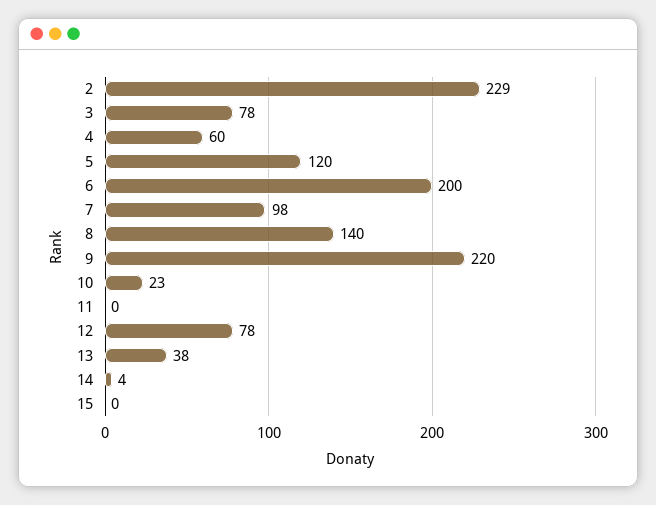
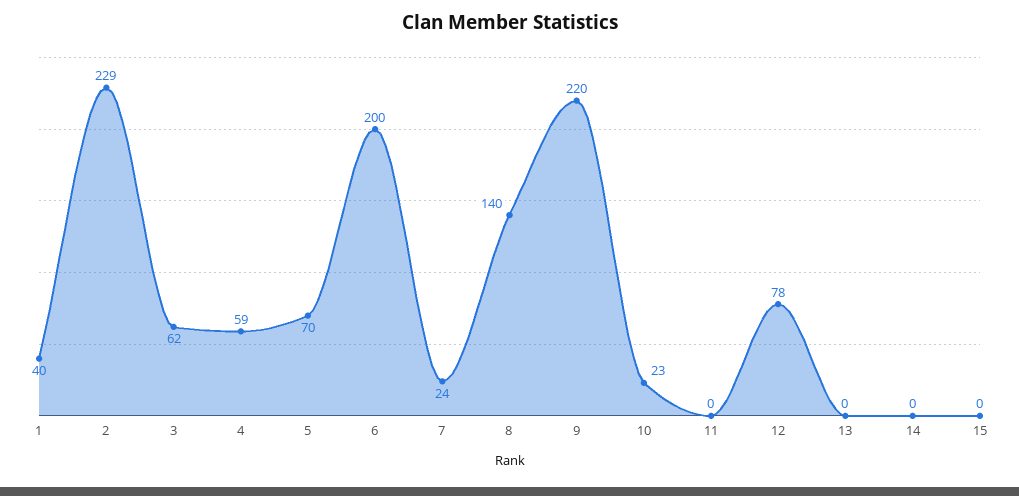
3: 78 -> 62
4: 60 -> 59
5: 120 -> 70
7: 98 -> 24
13: 38 -> 0
14: 4 -> 0
1: none -> 40

